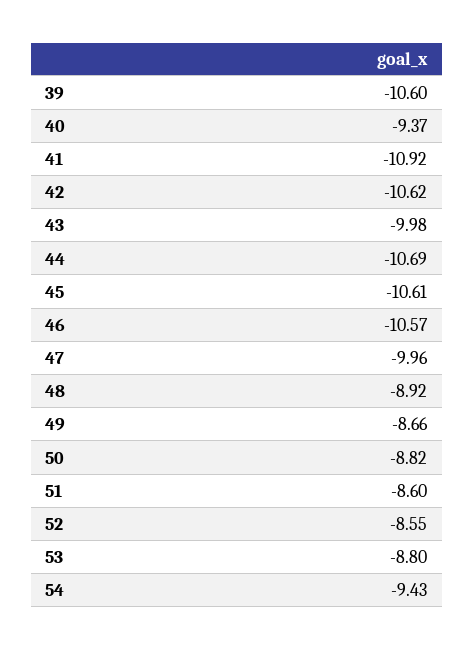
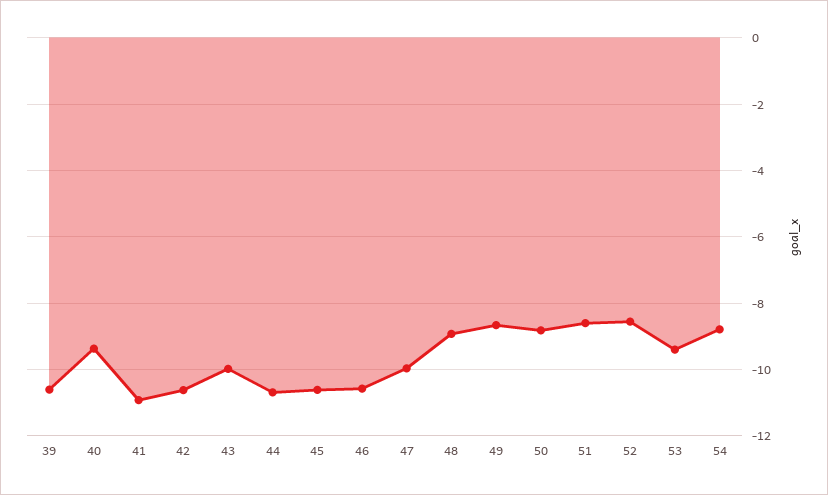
53: -8.8 -> -9.4
54: -9.43 -> -8.8

